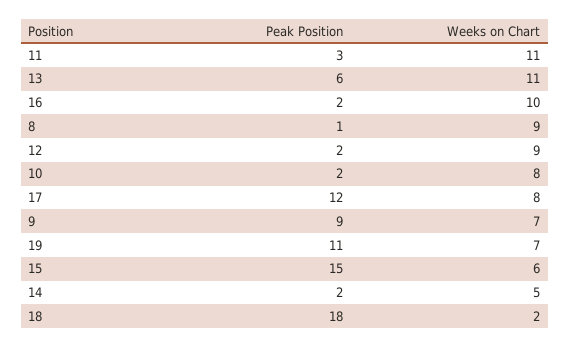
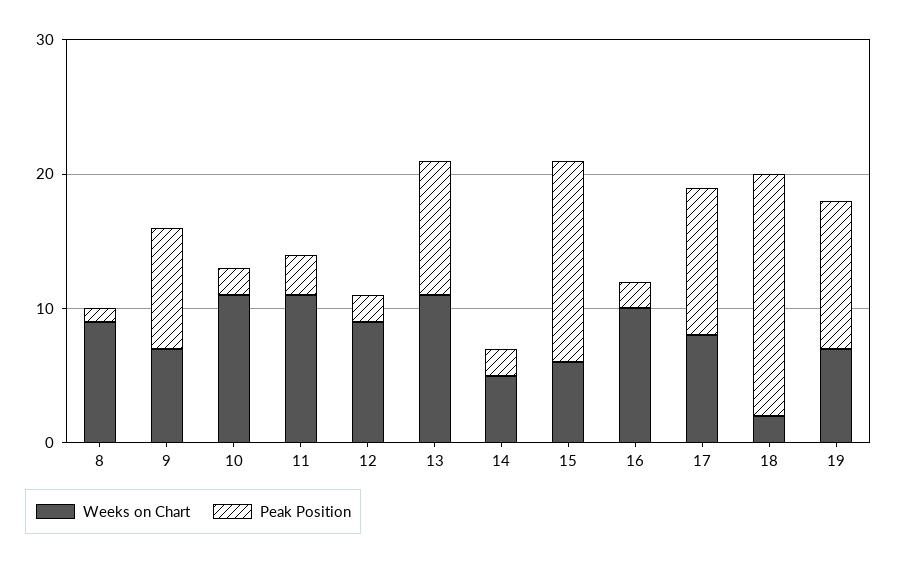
Peak Position, 13: 6 -> 10
Weeks on Chart, 10: 8 -> 11
Peak Position, 17: 12 -> 11

